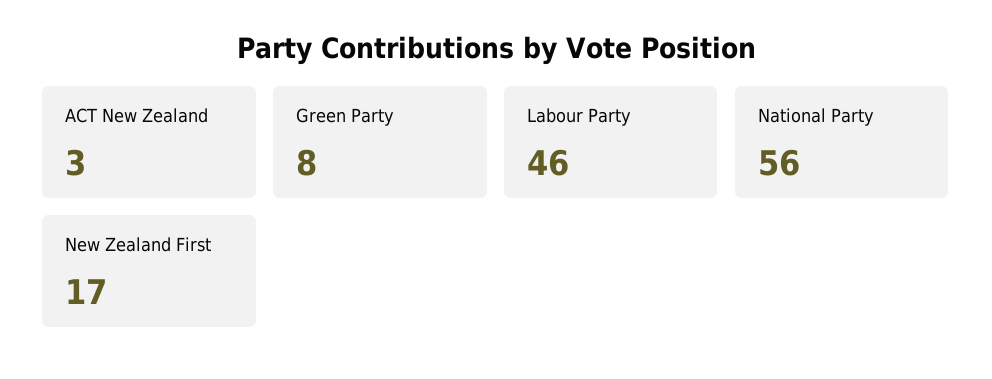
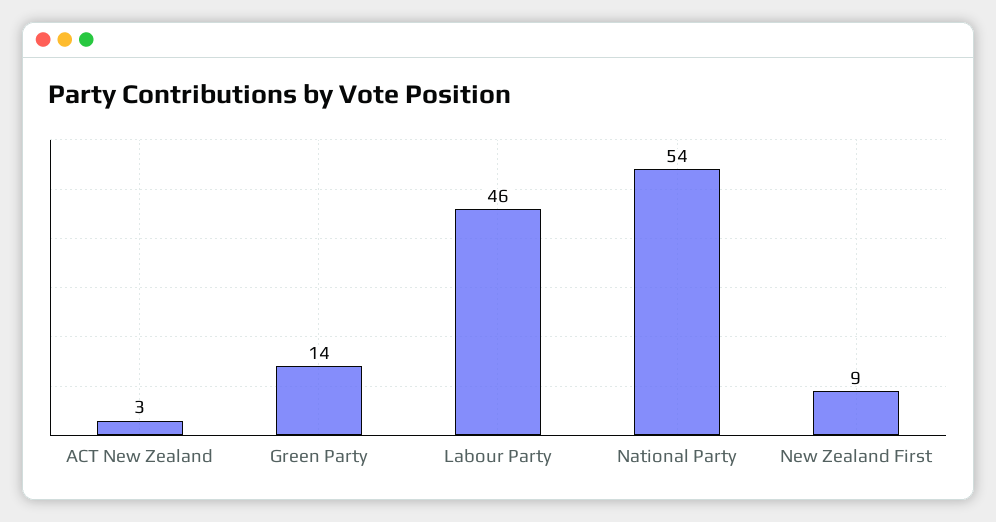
Green Party: 8 -> 14
National Party: 56 -> 54
New Zealand First: 17 -> 9

